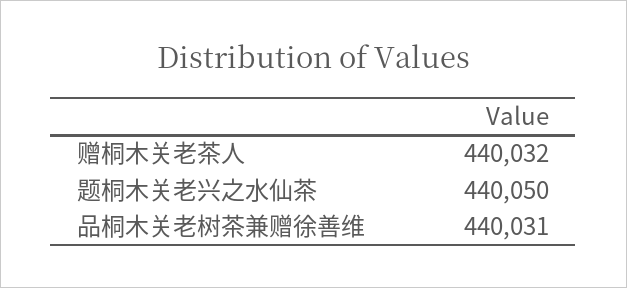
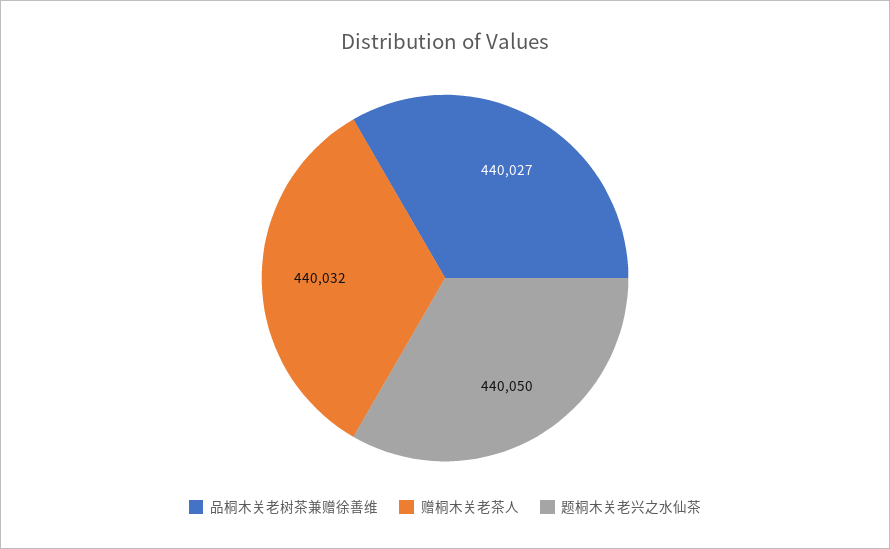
品桐木关老树茶兼赠徐善维: 440031 -> 440027

